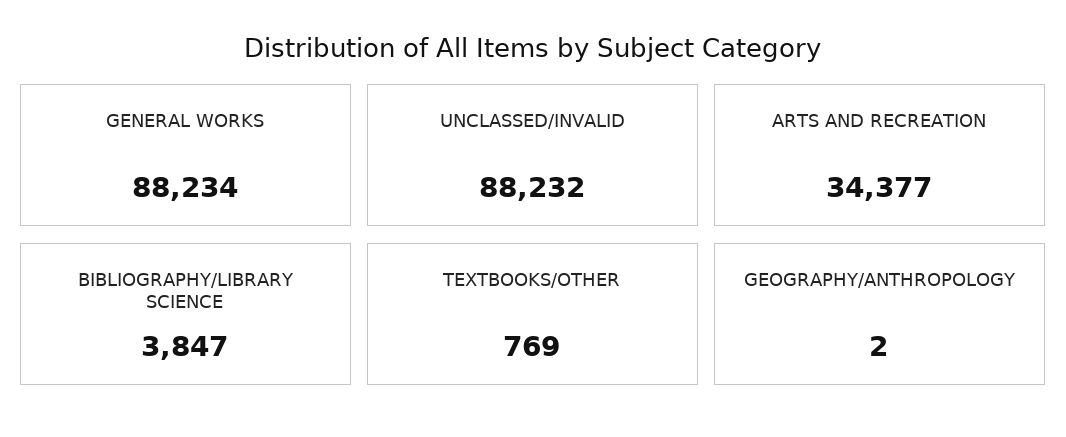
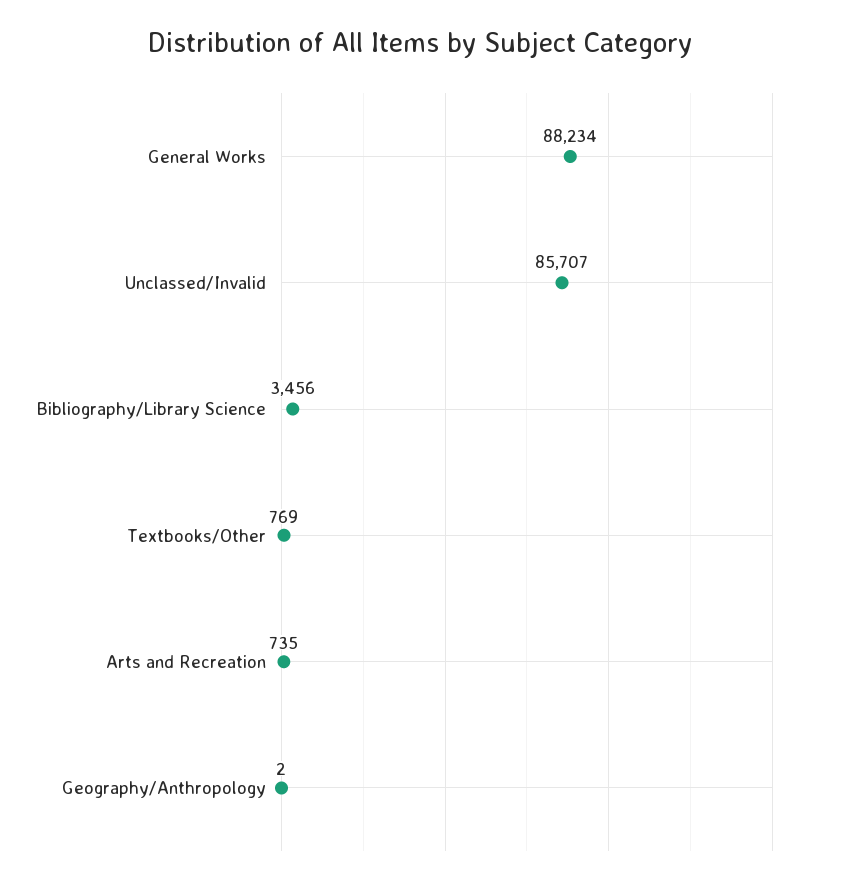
UNCLASSED/INVALID: 88232 -> 85707
ARTS AND RECREATION: 34377 -> 735
BIBLIOGRAPHY/LIBRARY SCIENCE: 3847 -> 3456

